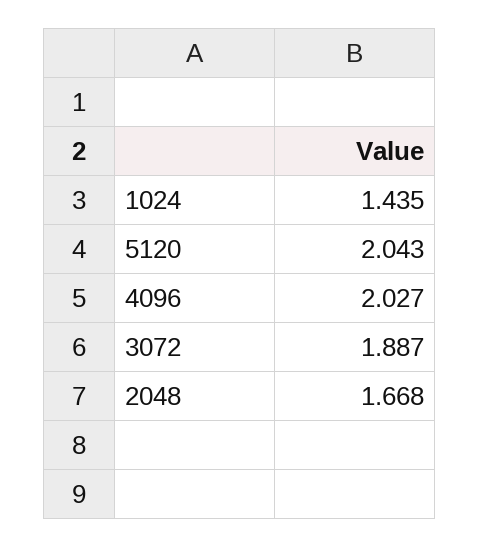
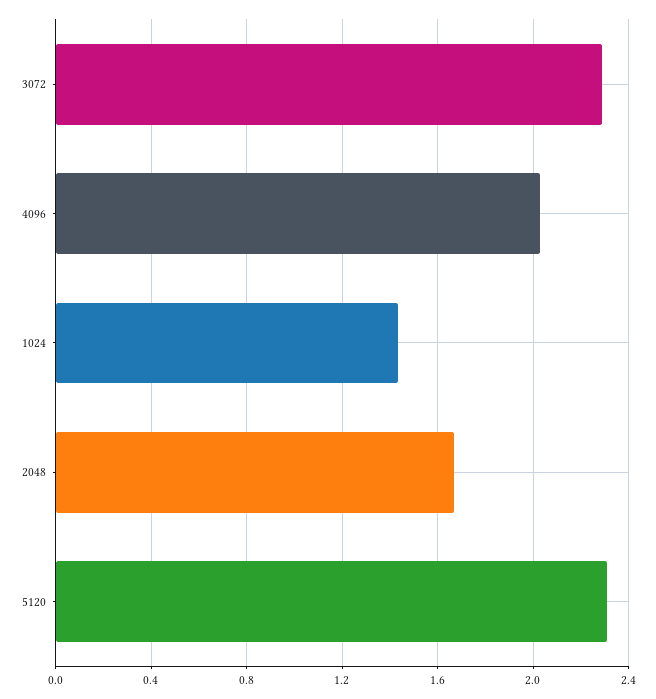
5120: 2.043 -> 2.3
3072: 1.887 -> 2.3

